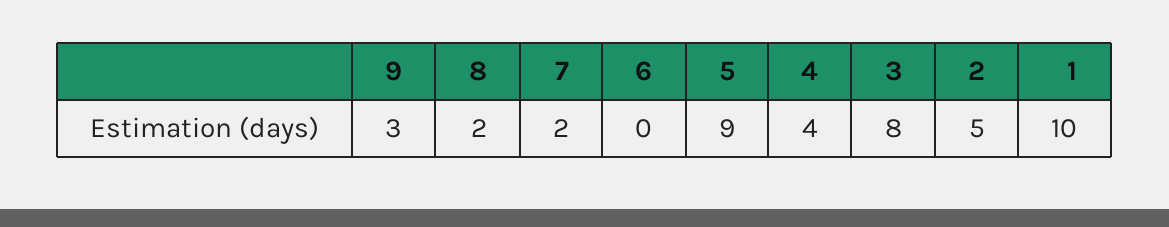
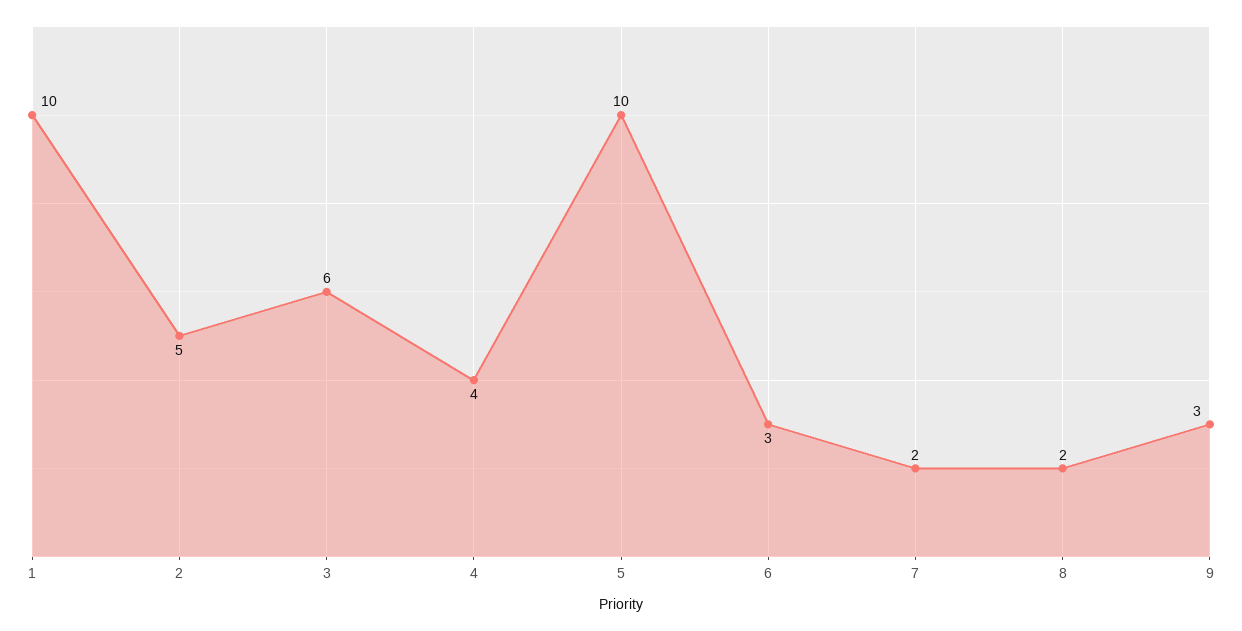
6: 0 -> 3
5: 9 -> 10
3: 8 -> 6

